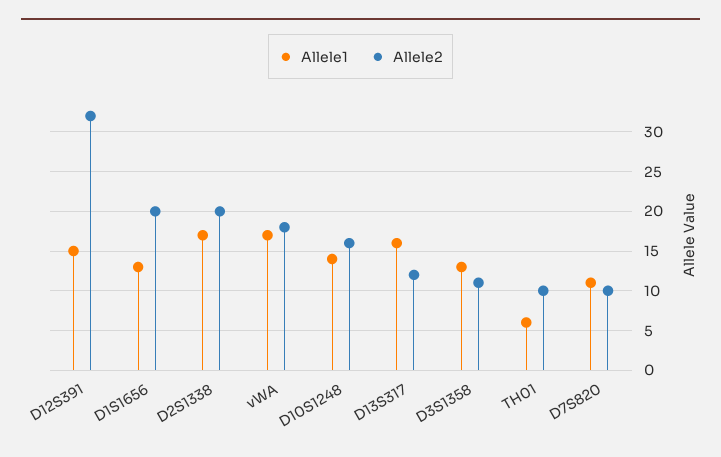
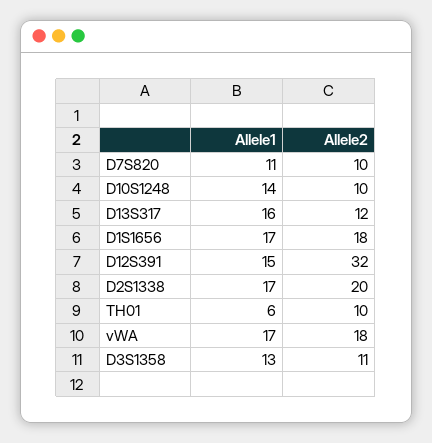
Allele1, D1S1656: 13 -> 17
Allele2, D1S1656: 20 -> 18
Allele2, D10S1248: 16 -> 10

